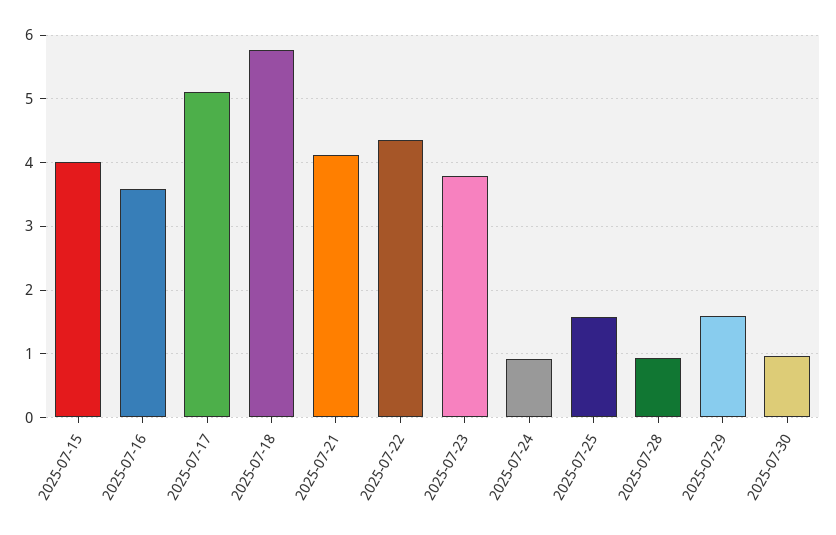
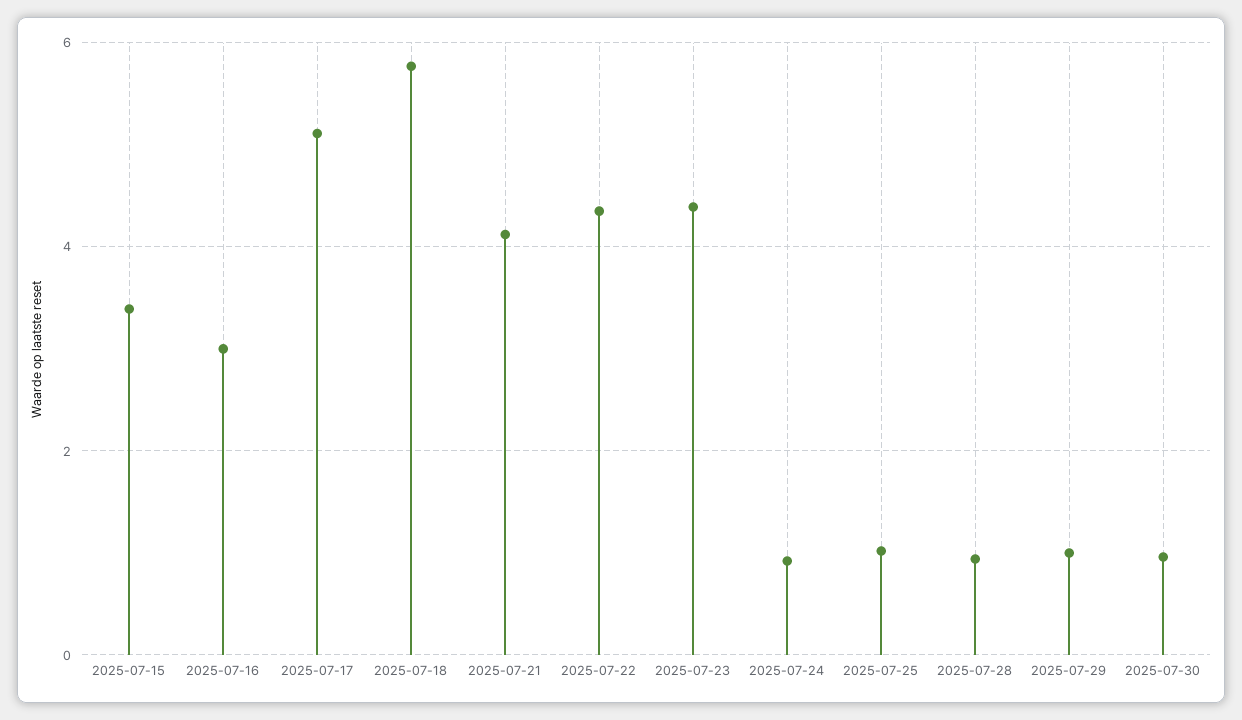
2025-07-15: 4 -> 3.4
2025-07-16: 3.6 -> 3
2025-07-23: 3.8 -> 4.4
2025-07-25: 1.6 -> 1
2025-07-29: 1.6 -> 1

